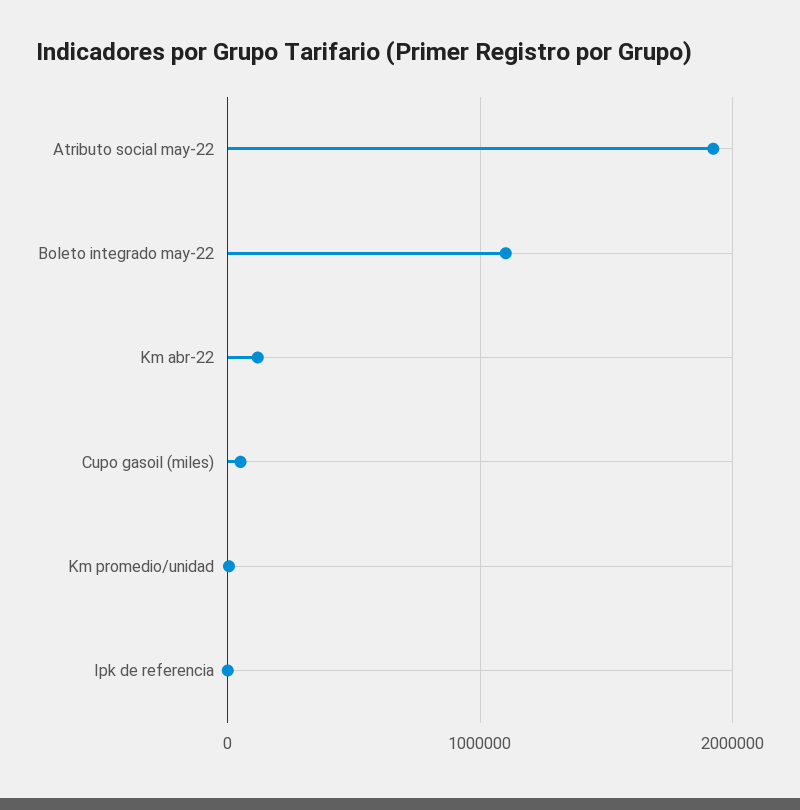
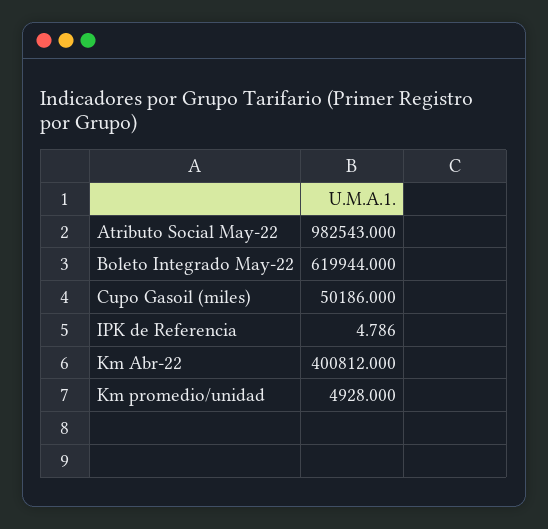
Atributo social may-22: 1900000 -> 982543
Boleto integrado may-22: 1100000 -> 619944
Km abr-22: 100000 -> 400812

